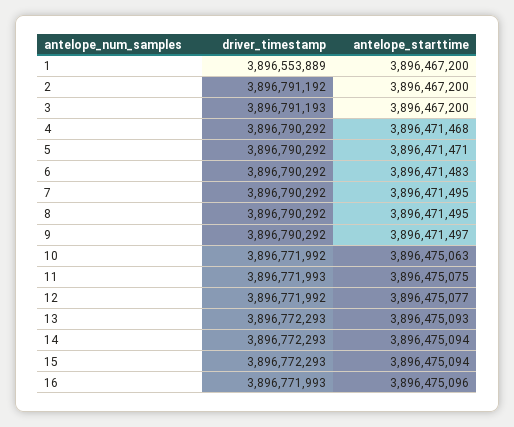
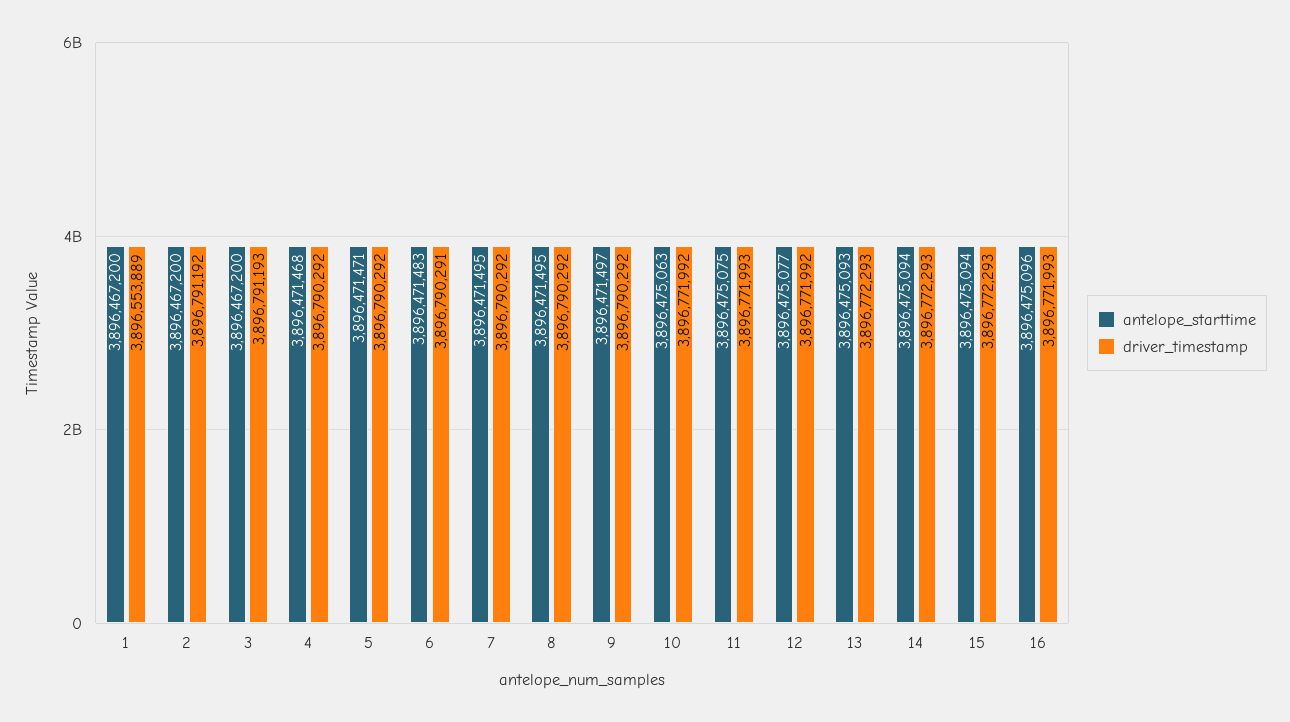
driver_timestamp, 6: 3896790292 -> 3896790291

